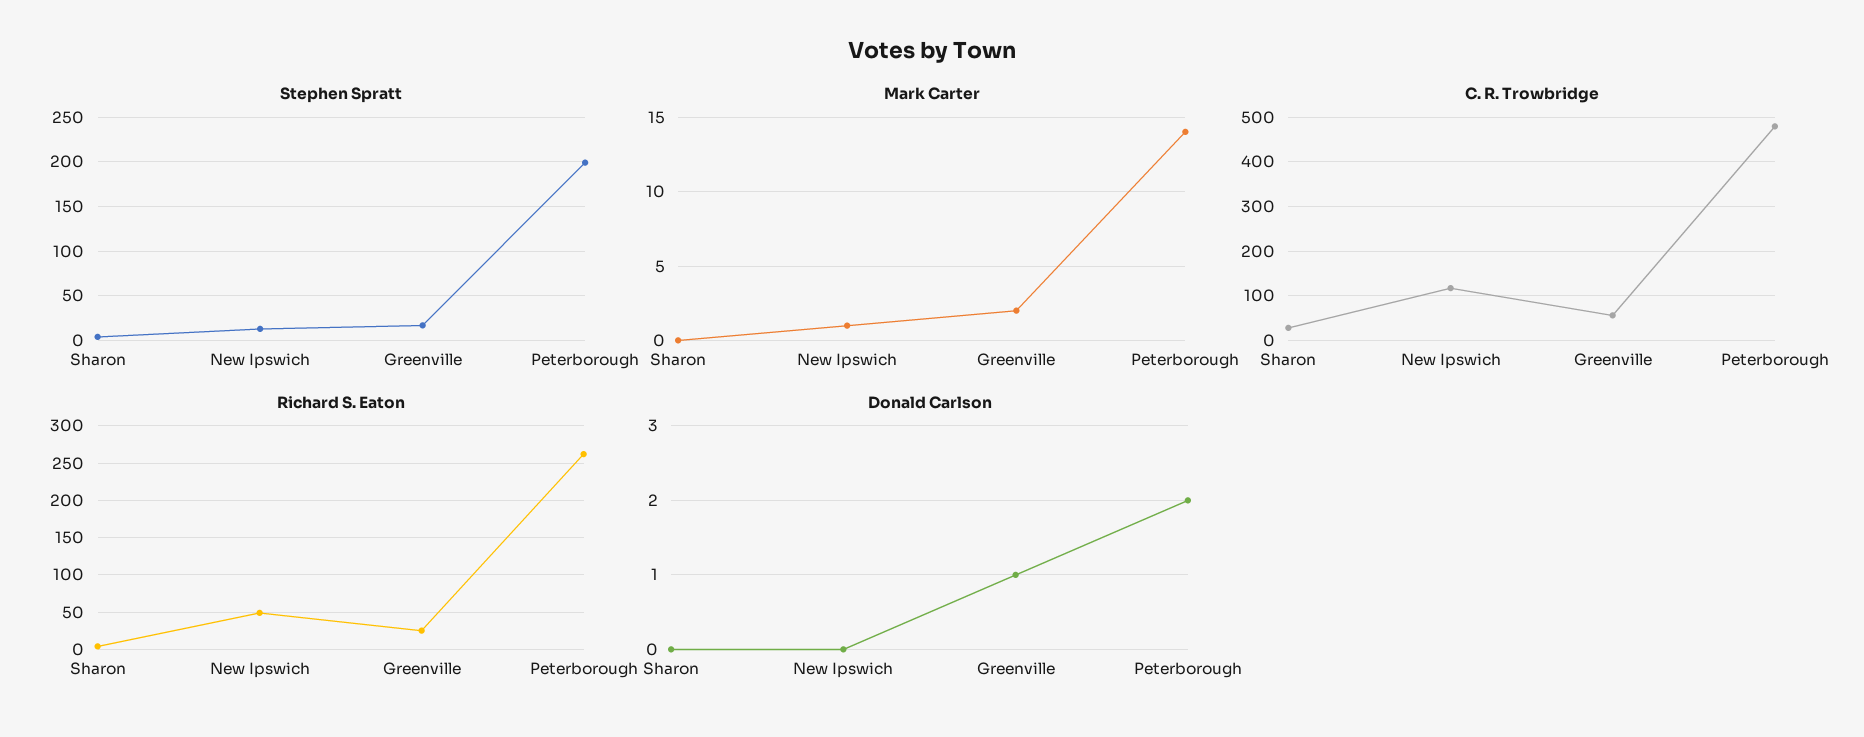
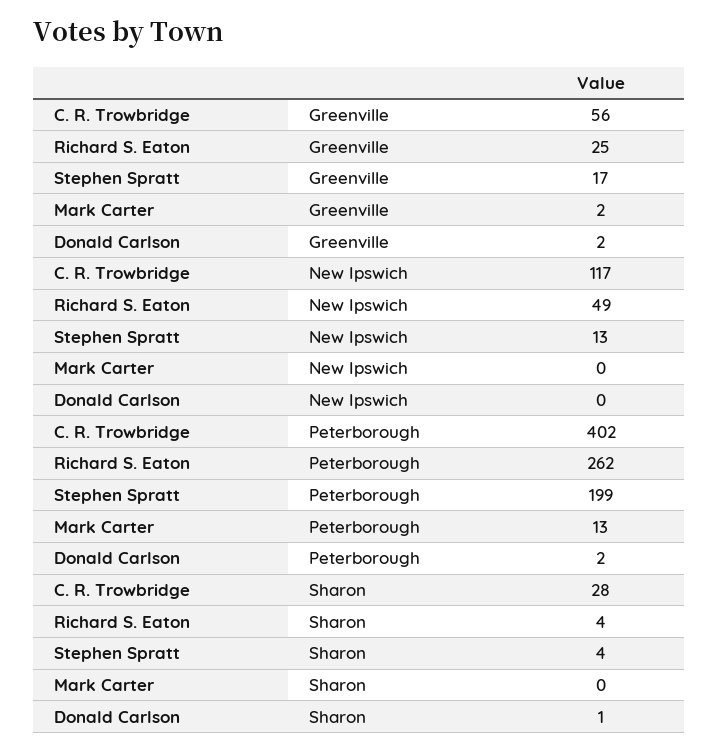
Mark Carter, New Ipswich: 1 -> 0
Mark Carter, Peterborough: 14 -> 13
C. R. Trowbridge, Peterborough: 480 -> 402
Donald Carlson, Sharon: 0 -> 1
Donald Carlson, Greenville: 1 -> 2

